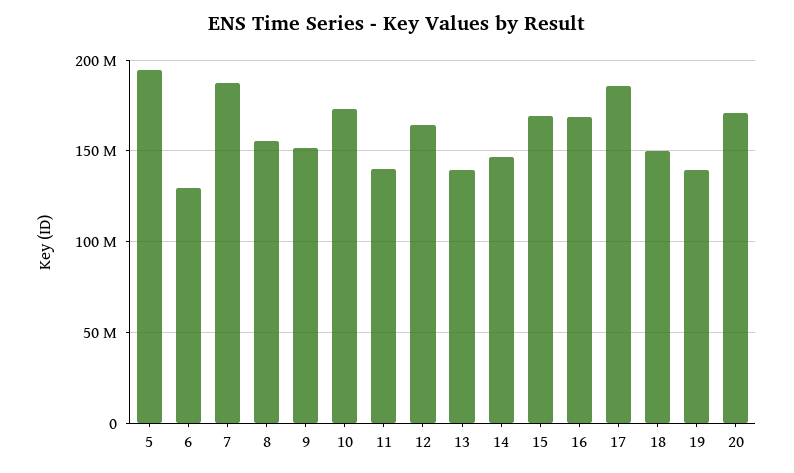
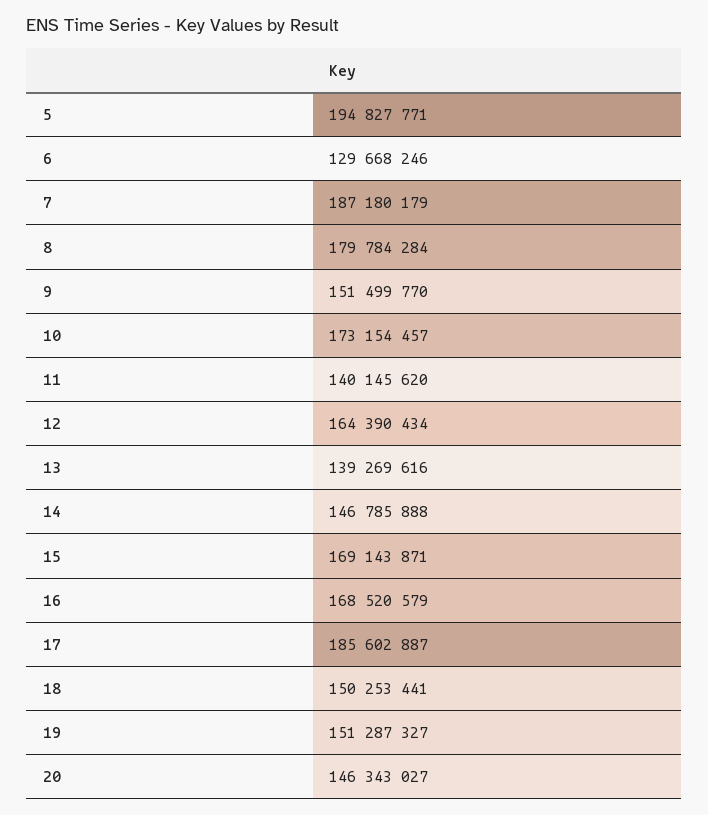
8: 155000000 -> 179784284
19: 140000000 -> 151287327
20: 170000000 -> 146343027

